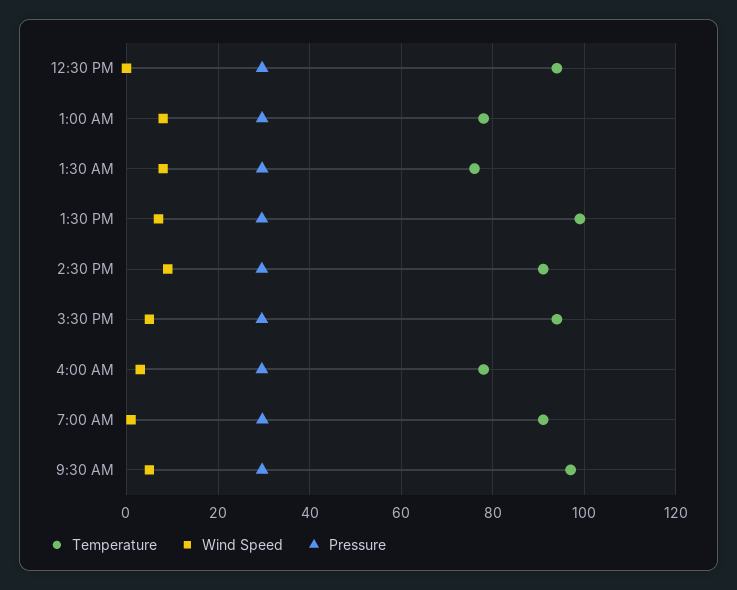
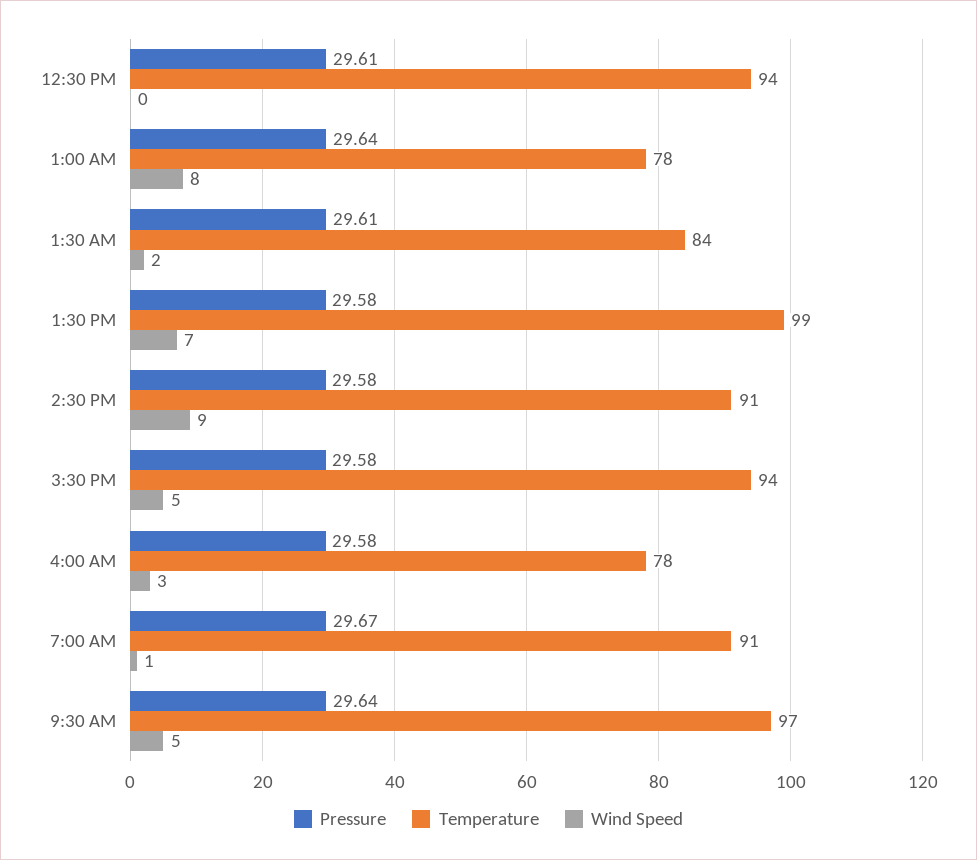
Temperature, 1:30 AM: 76 -> 84
Wind Speed, 1:30 AM: 8 -> 2

